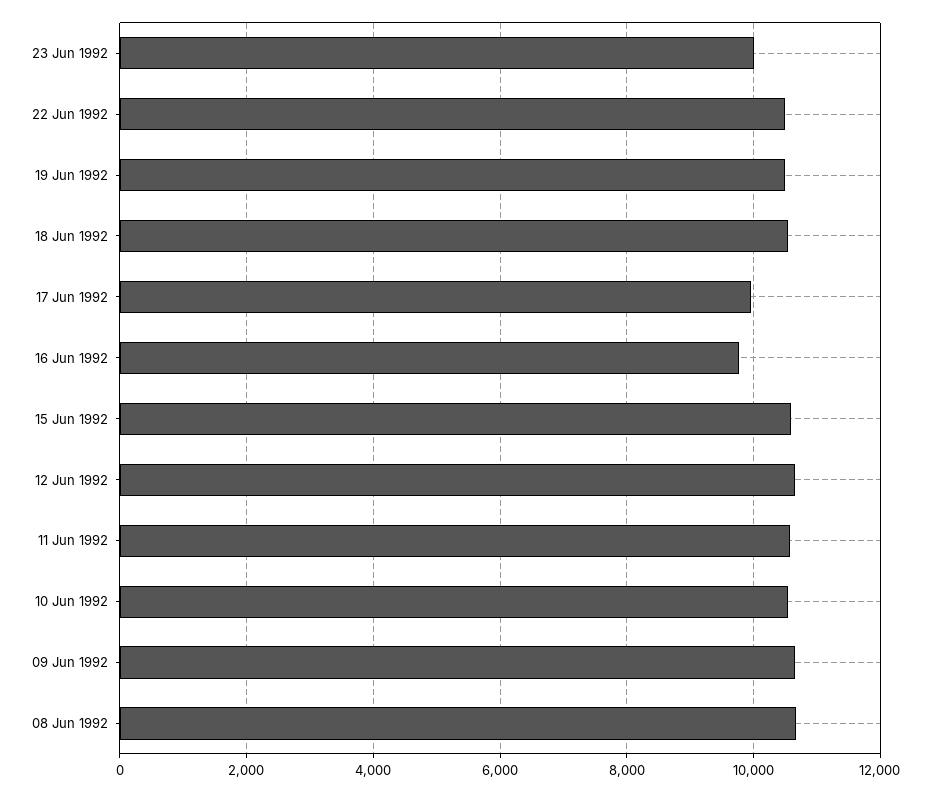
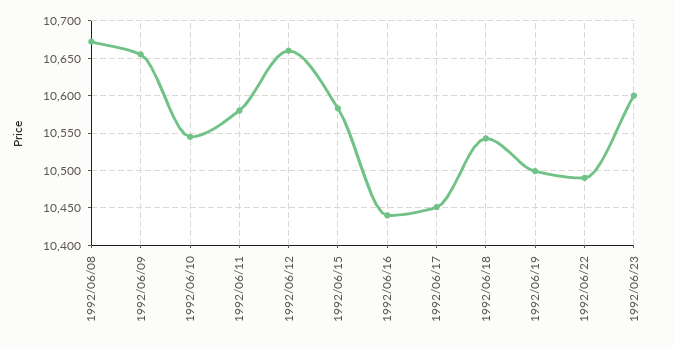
23 Jun 1992: 10000 -> 10600
17 Jun 1992: 10000 -> 10450
16 Jun 1992: 9800 -> 10440

